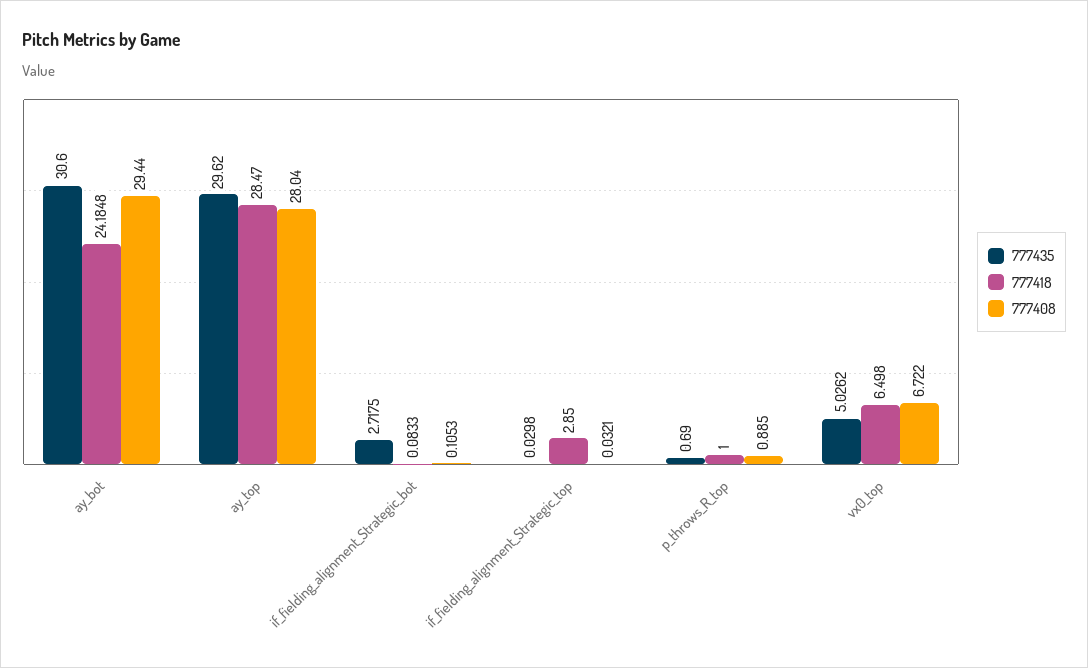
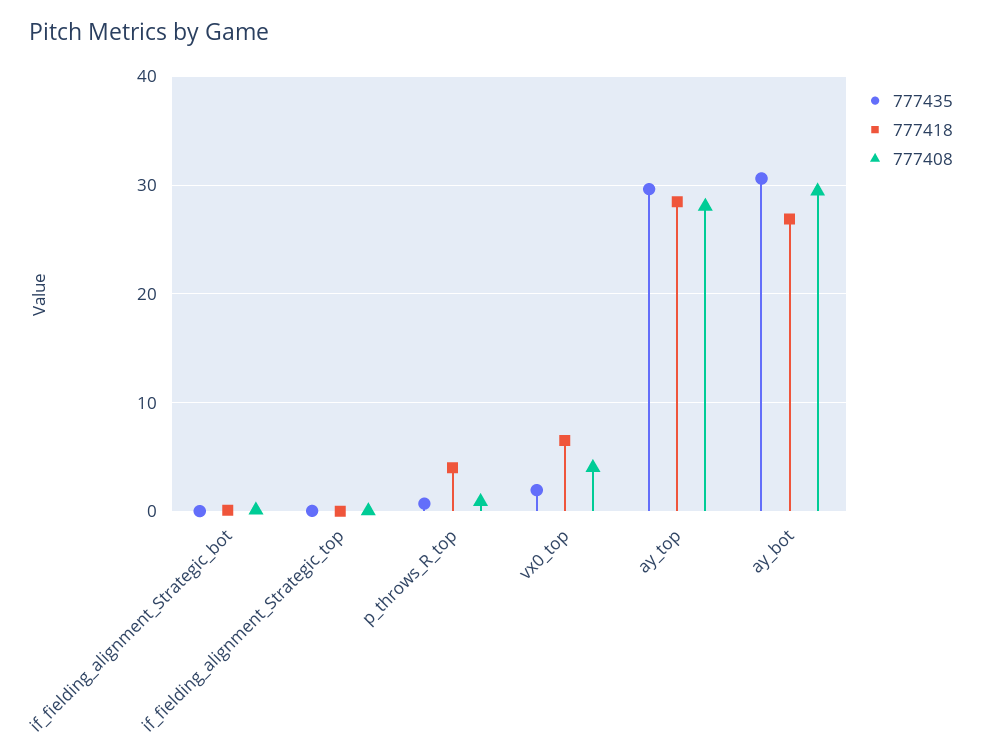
777418, ay_bot: 24.1848 -> 27
777435, if_fielding_alignment_Strategic_bot: 2.7175 -> 0
777418, if_fielding_alignment_Strategic_top: 2.85 -> 0
777418, p_throws_R_top: 1 -> 4
777435, vx0_top: 5.0262 -> 2
777408, vx0_top: 6.722 -> 4

